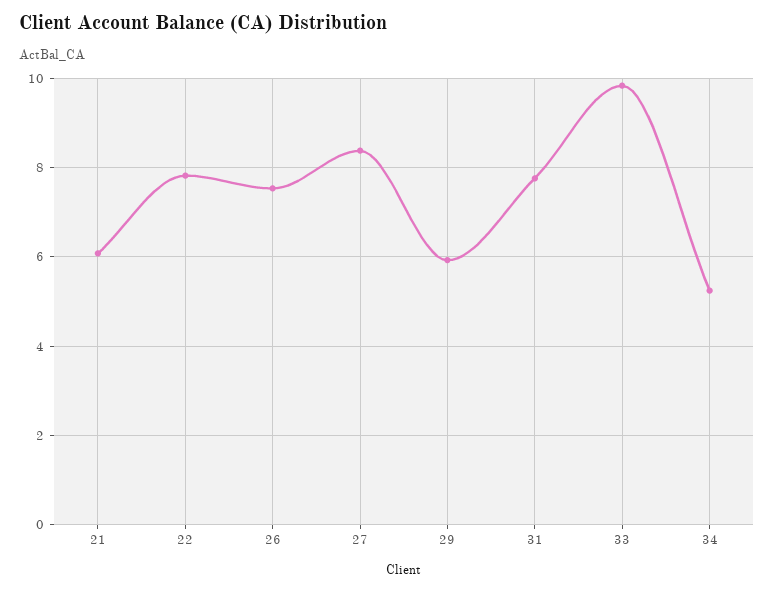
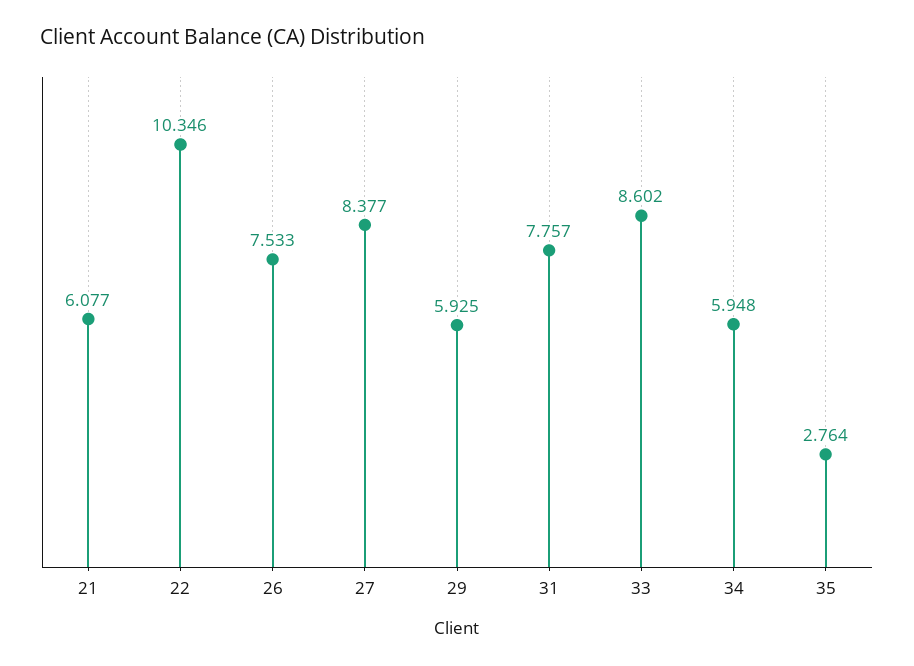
22: 7.8 -> 10.346
33: 9.8 -> 8.602
34: 5.2 -> 5.948
35: none -> 2.764

